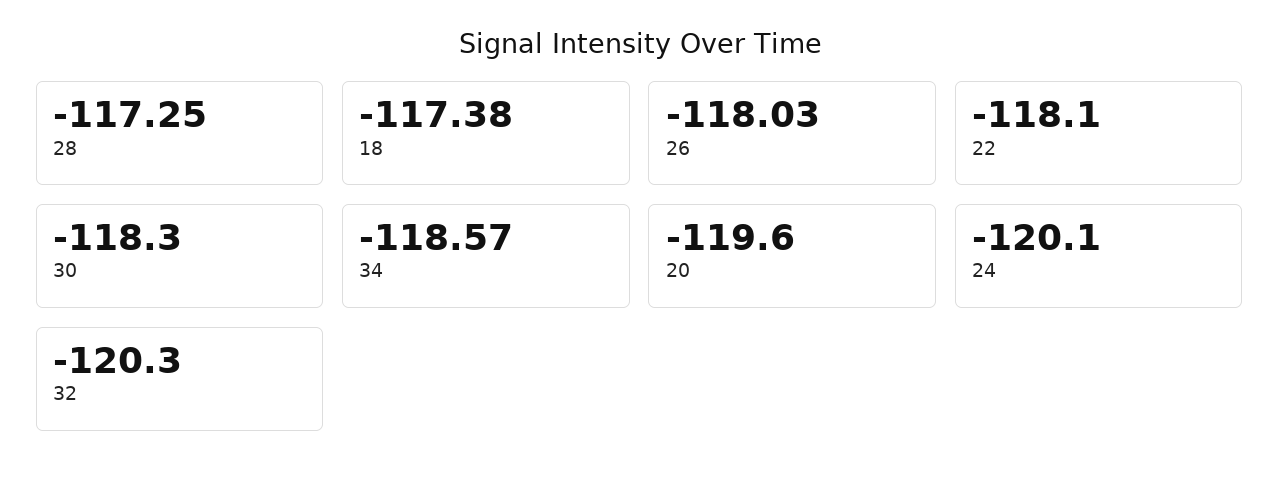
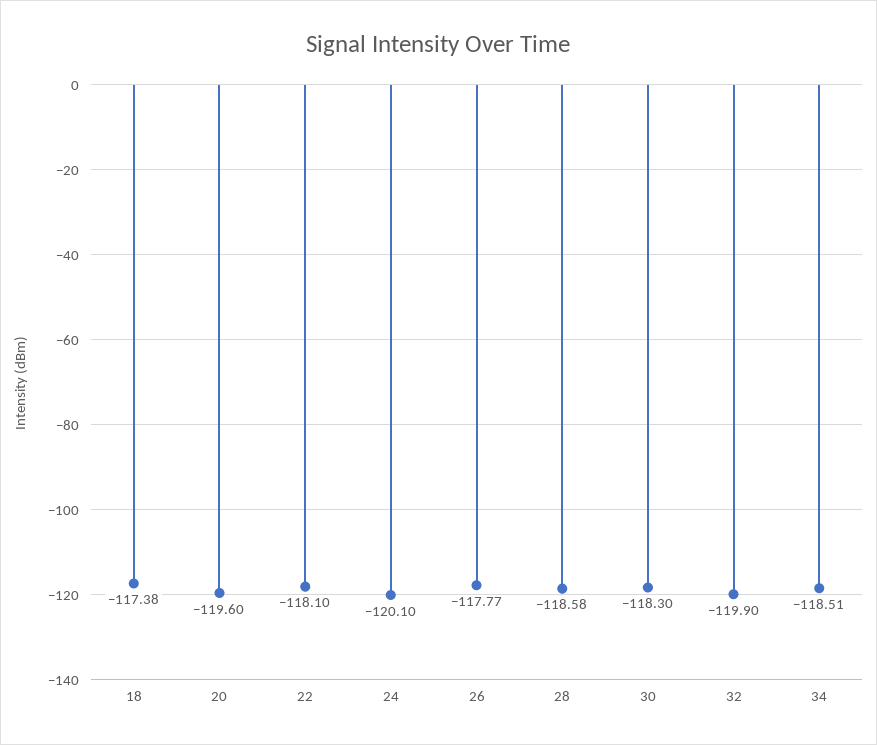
28: -117.25 -> -118.58
26: -118.03 -> -117.77
34: -118.57 -> -118.51
32: -120.3 -> -119.9

